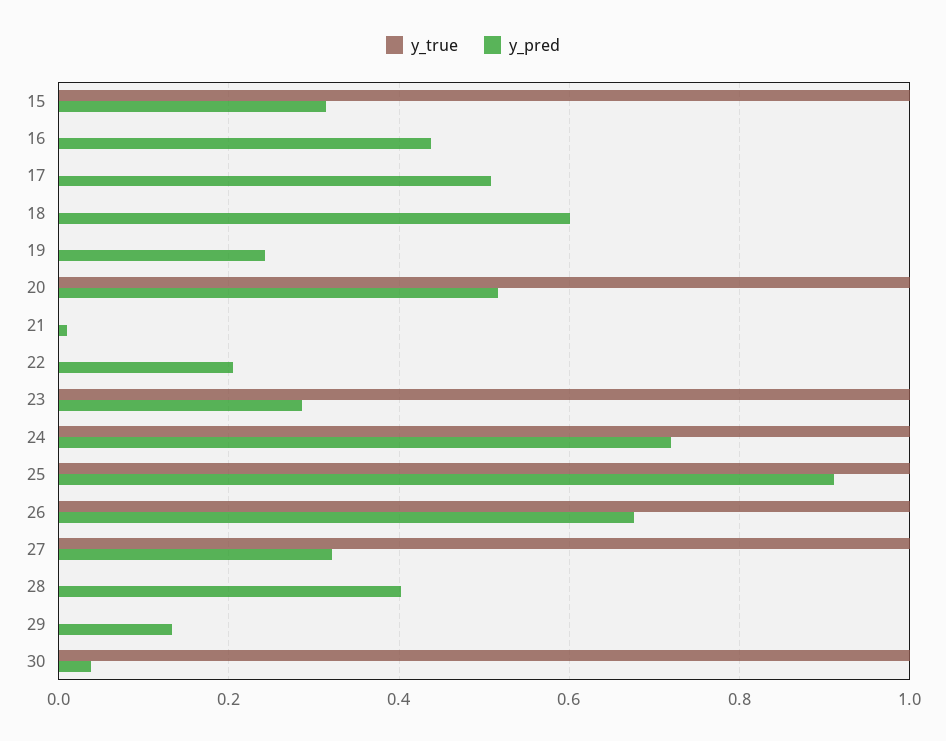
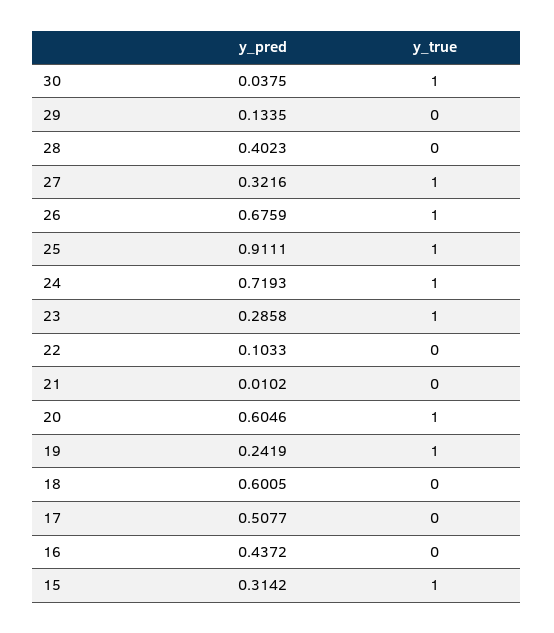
y_true, 19: 0 -> 1
y_pred, 20: 0.52 -> 0.6046
y_pred, 22: 0.2 -> 0.1033

